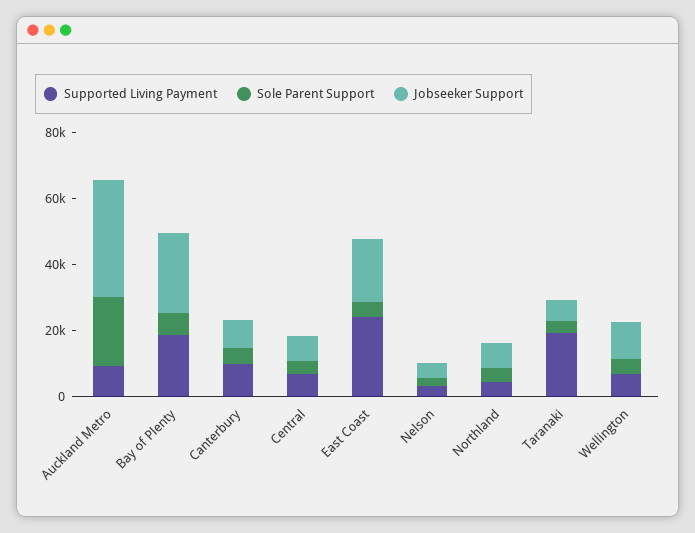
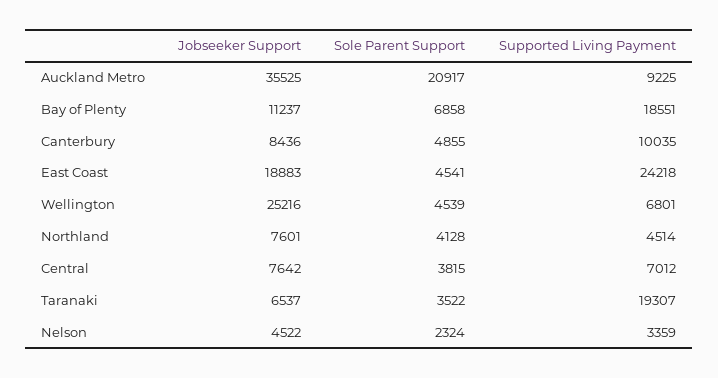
Jobseeker Support, Bay of Plenty: 25000 -> 11237
Jobseeker Support, Wellington: 10000 -> 25216

